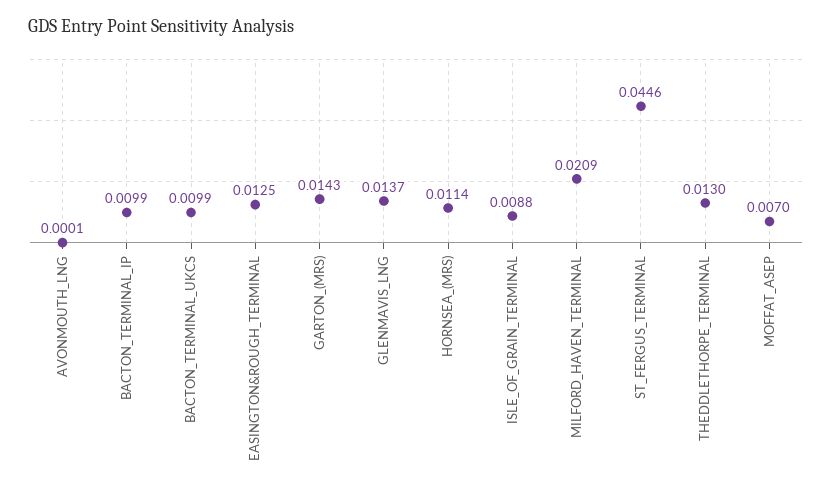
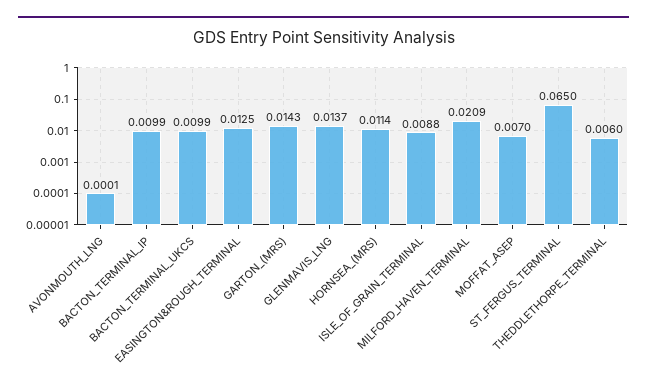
ST_FERGUS_TERMINAL: 0.0446 -> 0.065
THEDDLETHORPE_TERMINAL: 0.013 -> 0.006

